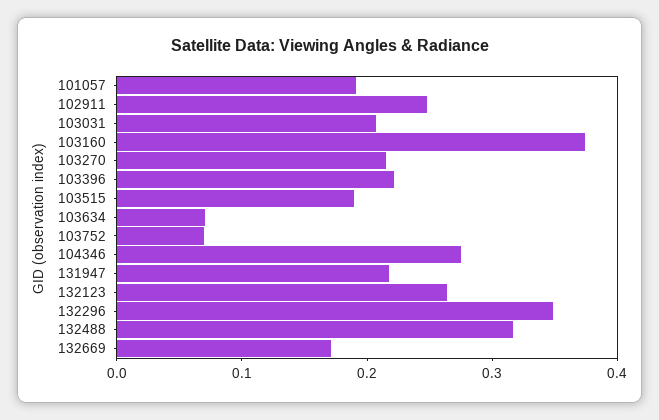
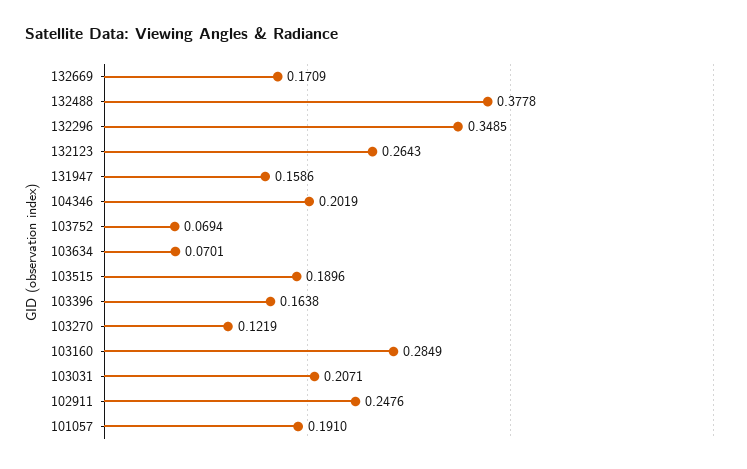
103160: 0.38 -> 0.2849
103270: 0.22 -> 0.1219
103396: 0.22 -> 0.1638
104346: 0.28 -> 0.2019
131947: 0.22 -> 0.1586
132488: 0.32 -> 0.3778

